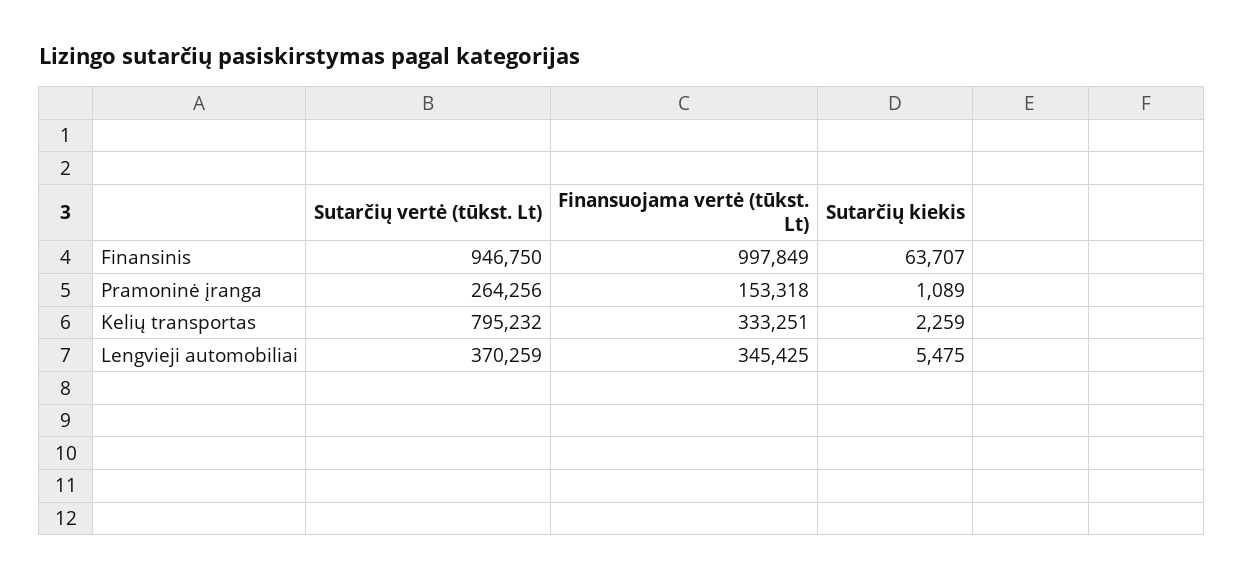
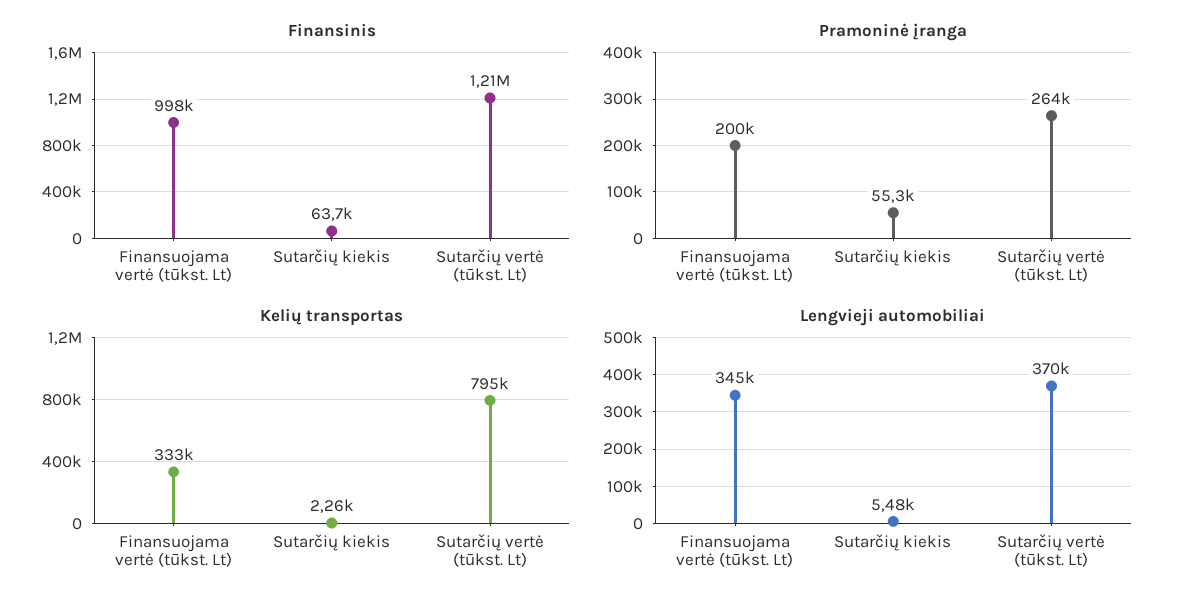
Finansinis, Sutarčių vertė (tūkst. Lt): 946750 -> 1210000
Pramoninė įranga, Finansuojama vertė (tūkst. Lt): 153318 -> 200000
Pramoninė įranga, Sutarčių kiekis: 1089 -> 55300

